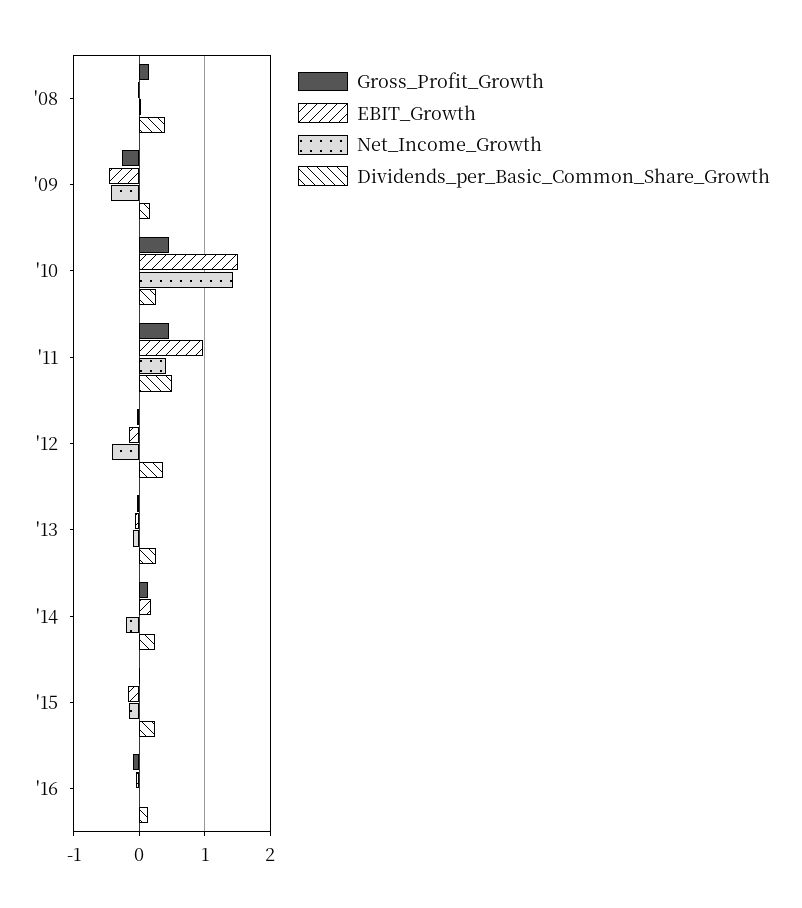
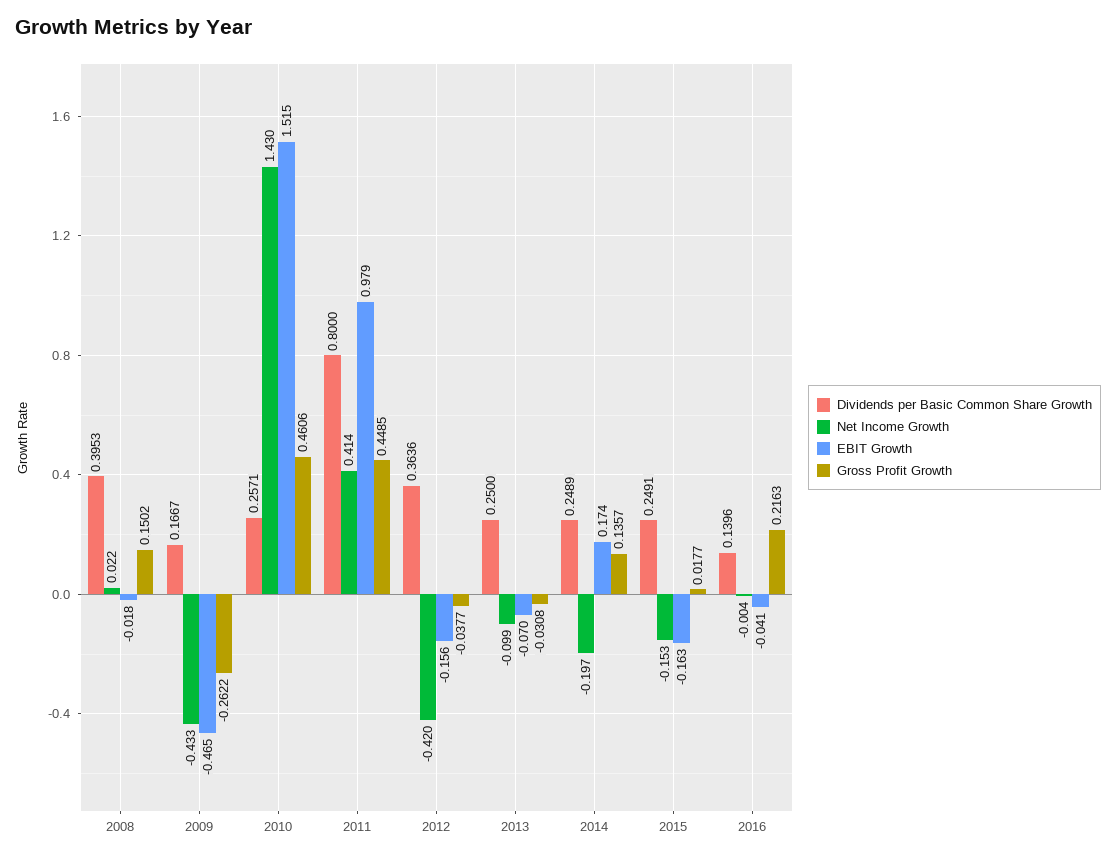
Dividends_per_Basic_Common_Share_Growth, '11: 0.5 -> 0.8
Gross_Profit_Growth, '16: -0.1 -> 0.2163

